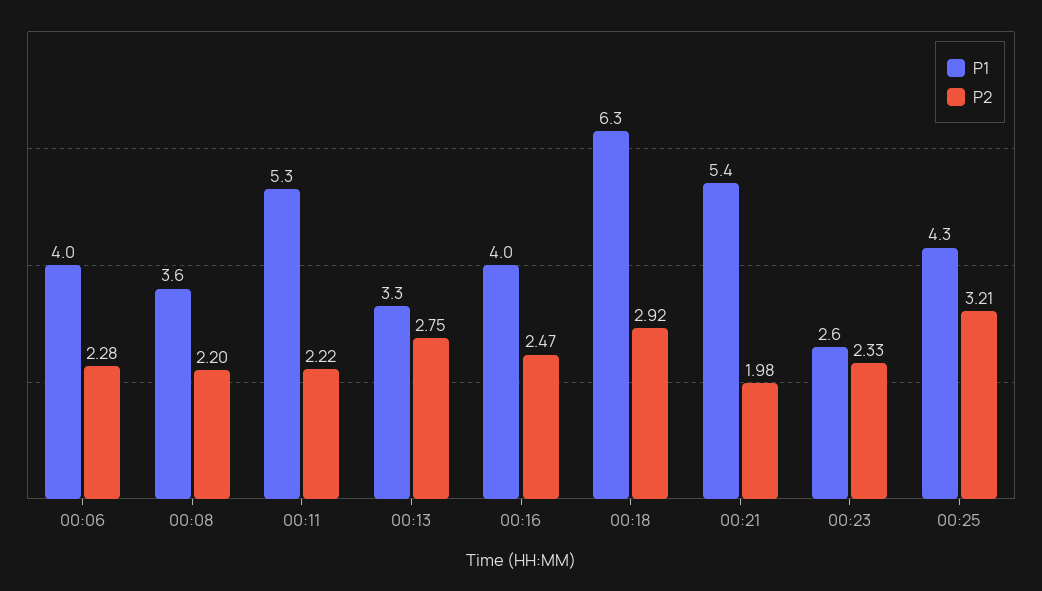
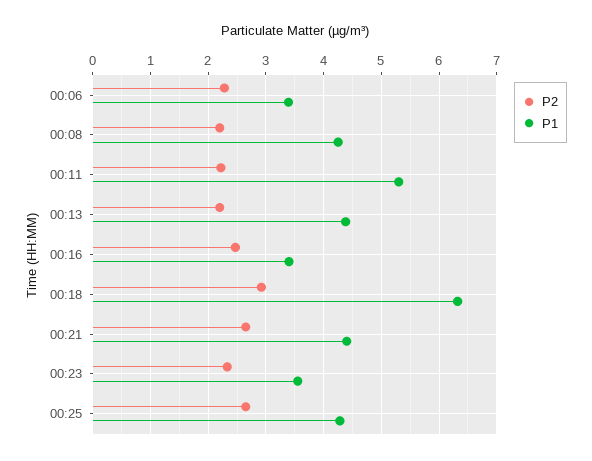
P1, 00:06: 4 -> 3.4
P1, 00:08: 3.6 -> 4.2
P1, 00:13: 3.3 -> 4.4
P2, 00:13: 2.75 -> 2.2
P1, 00:16: 4 -> 3.4
P1, 00:21: 5.4 -> 4.4
P2, 00:21: 1.98 -> 2.6
P1, 00:23: 2.6 -> 3.6
P2, 00:25: 3.21 -> 2.6

